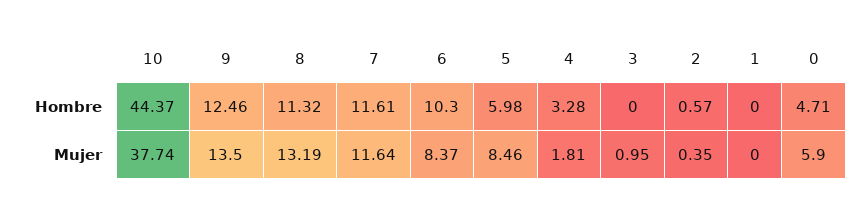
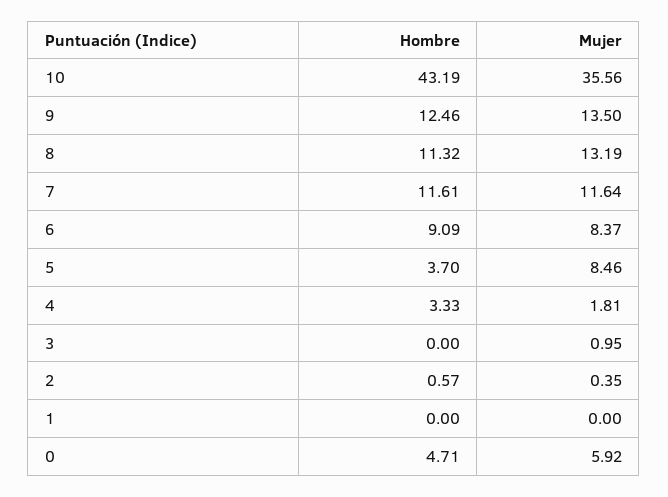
10, Hombre: 44.37 -> 43.19
6, Hombre: 10.3 -> 9.09
5, Hombre: 5.98 -> 3.7
4, Hombre: 3.28 -> 3.33
10, Mujer: 37.74 -> 35.56
0, Mujer: 5.9 -> 5.92

